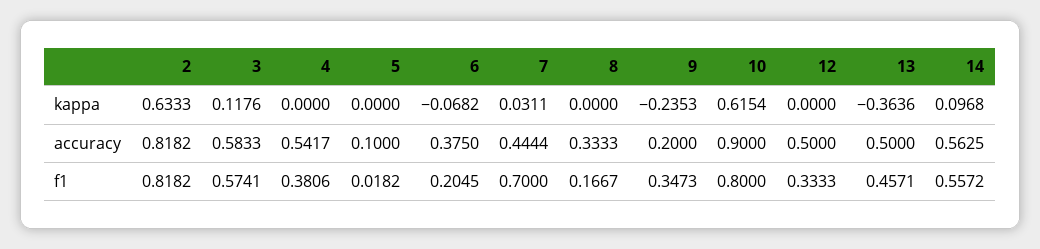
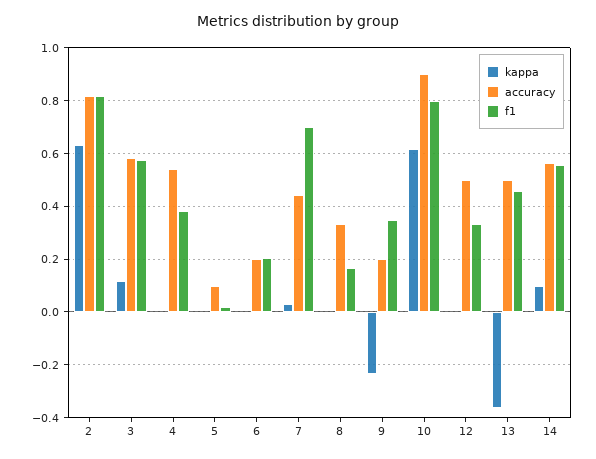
kappa, 6: -0.0682 -> 0
accuracy, 6: 0.375 -> 0.2

